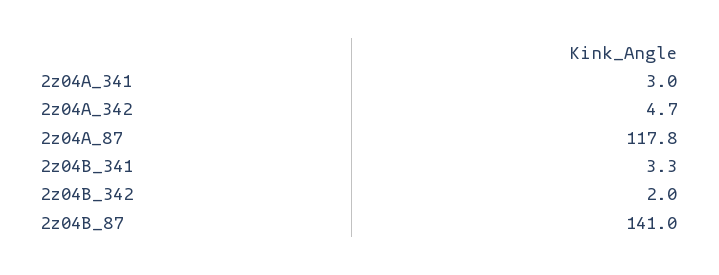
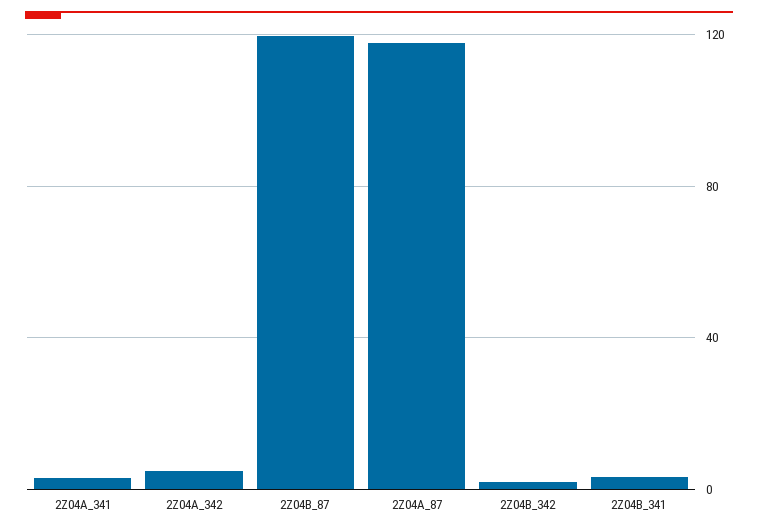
2z04B_87: 141 -> 120

